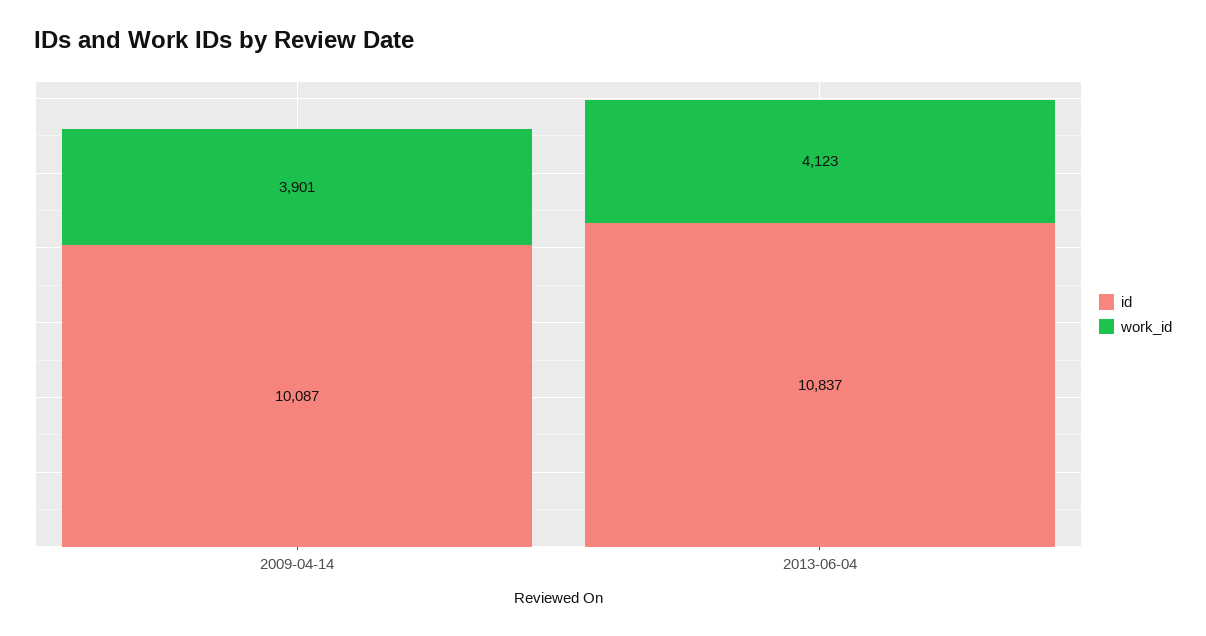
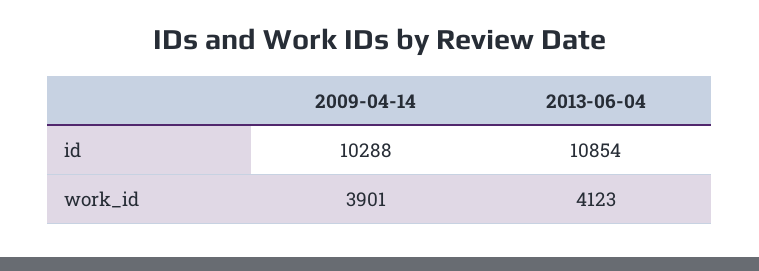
id, 2009-04-14: 10087 -> 10288
id, 2013-06-04: 10837 -> 10854

